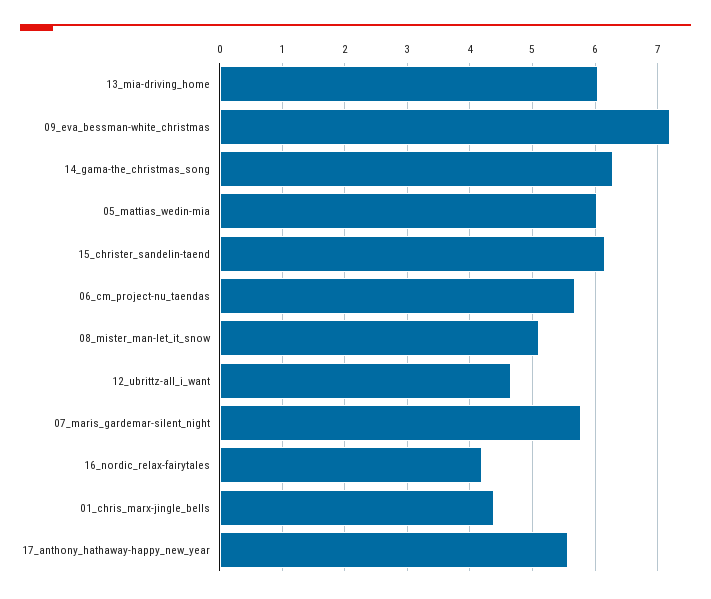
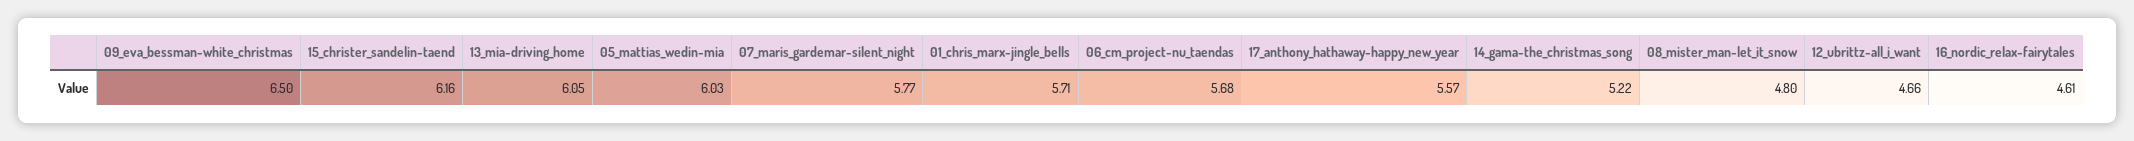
09_eva_bessman-white_christmas: 7.2 -> 6.5
14_gama-the_christmas_song: 6.3 -> 5.22
08_mister_man-let_it_snow: 5.1 -> 4.8
16_nordic_relax-fairytales: 4.2 -> 4.61
01_chris_marx-jingle_bells: 4.4 -> 5.71

